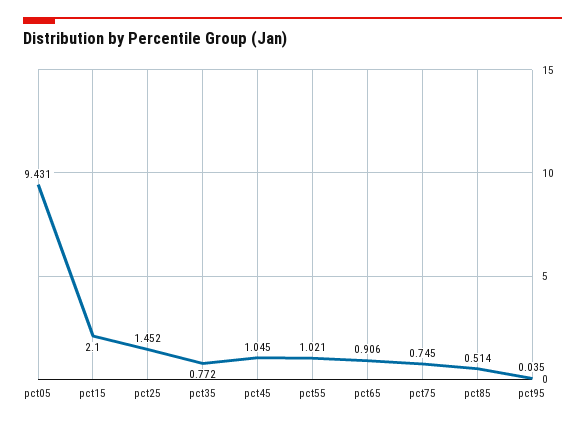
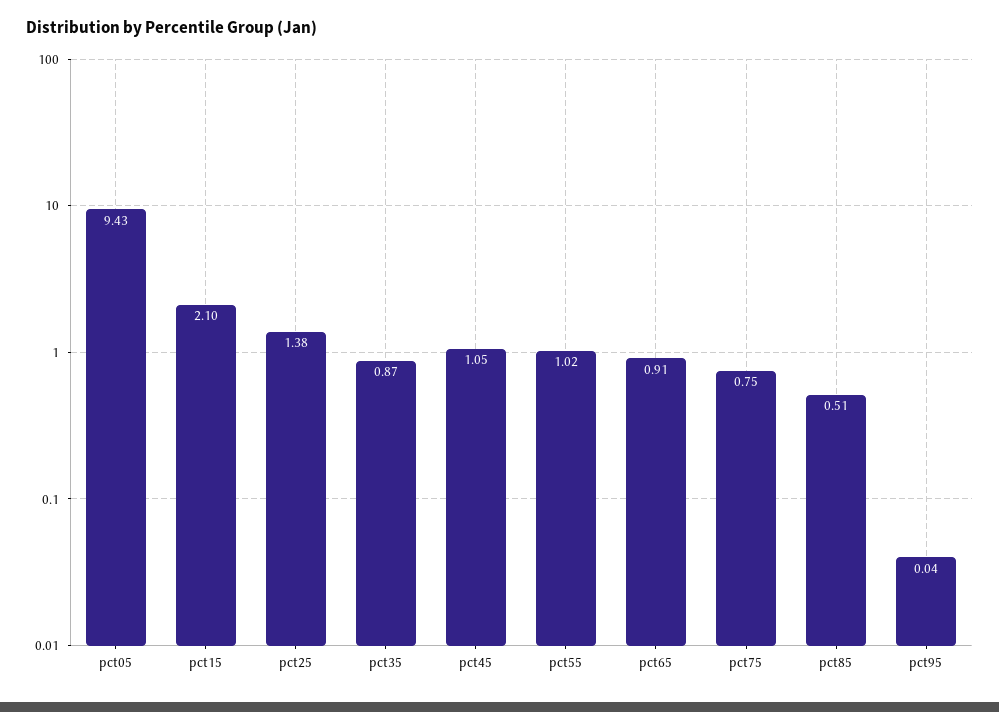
pct25: 1.452 -> 1.38
pct35: 0.772 -> 0.87

